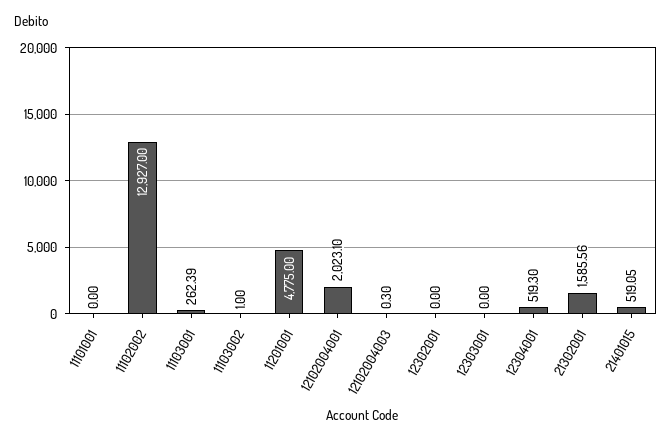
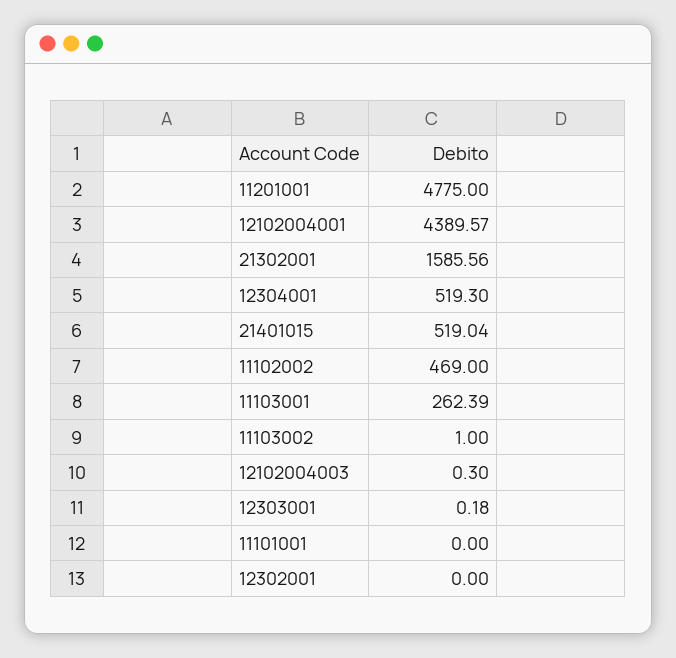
11102002: 12927 -> 469
12102004001: 2023.1 -> 4389.57
12303001: 0 -> 0.18
21401015: 519.05 -> 519.04

